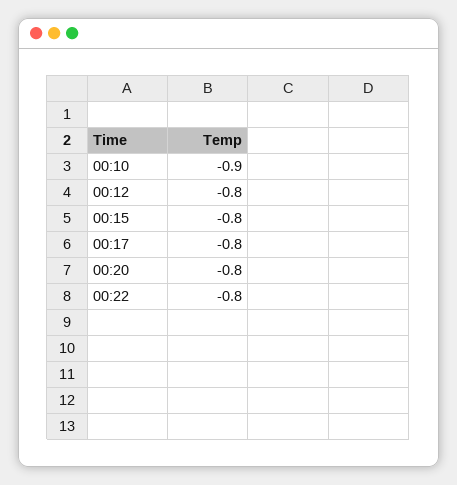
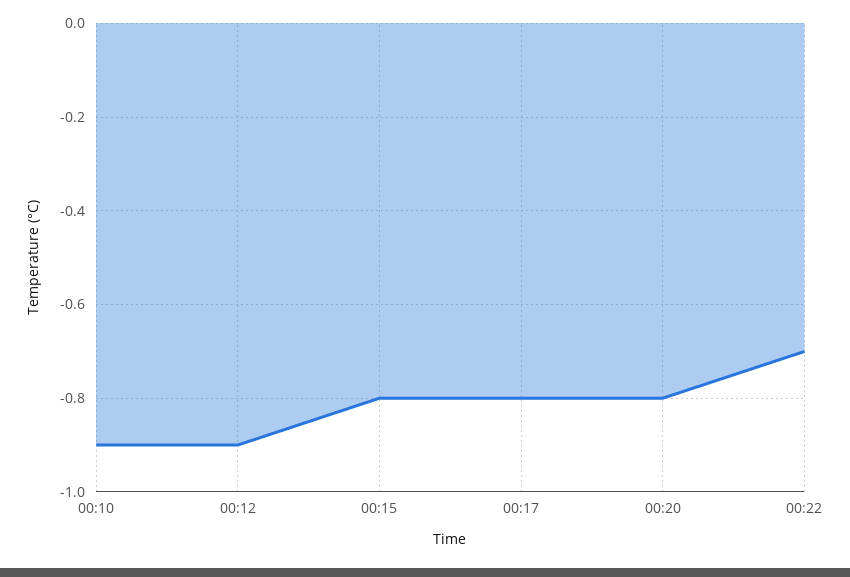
00:12: -0.8 -> -0.9
00:22: -0.8 -> -0.7

